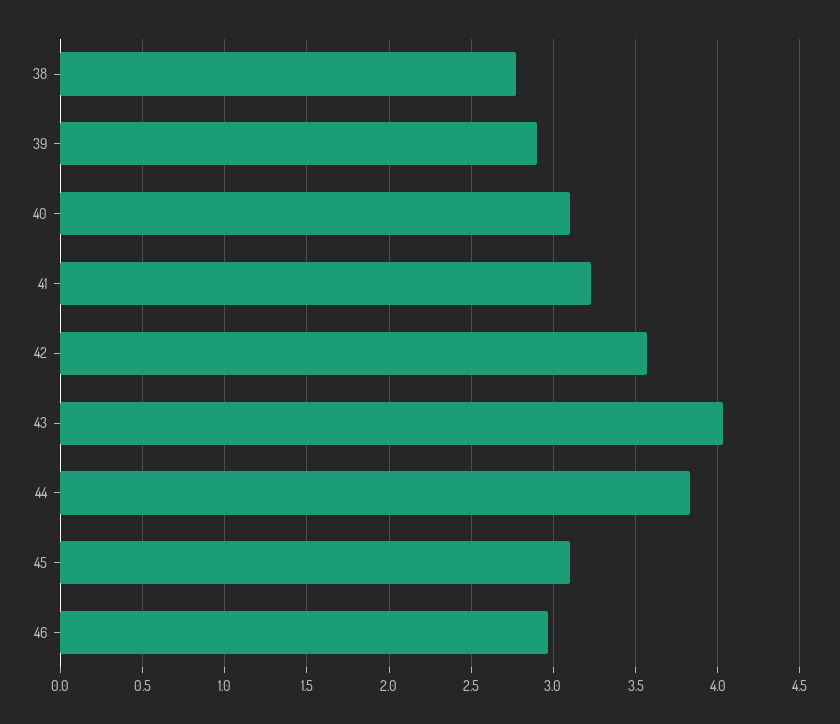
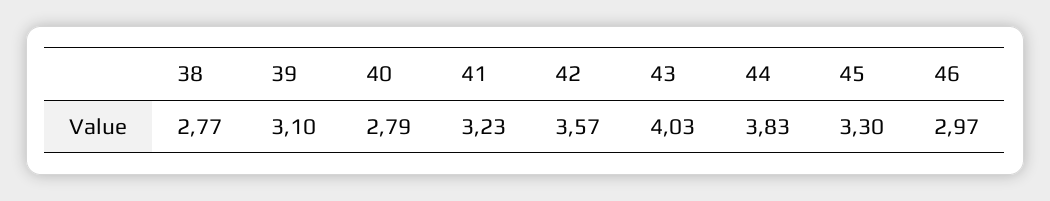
39: 2.9 -> 3.1
40: 3.1 -> 2.79
45: 3.1 -> 3.3

